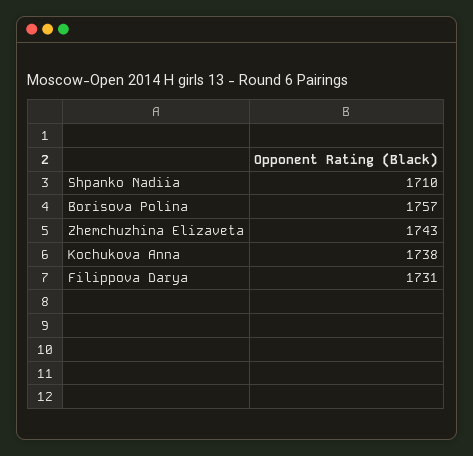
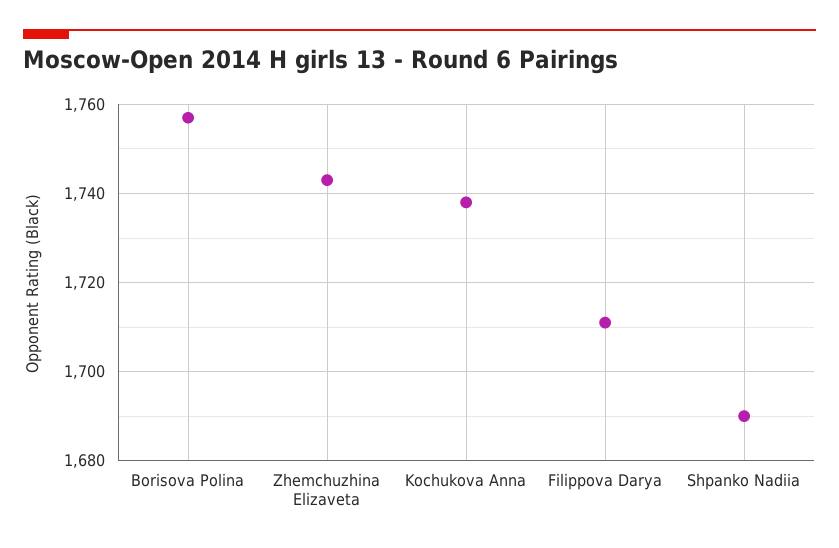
Shpanko Nadiia: 1710 -> 1690
Filippova Darya: 1731 -> 1710

